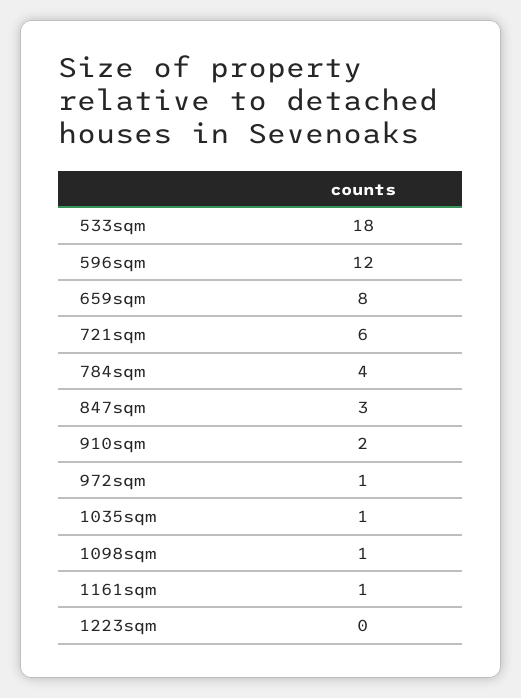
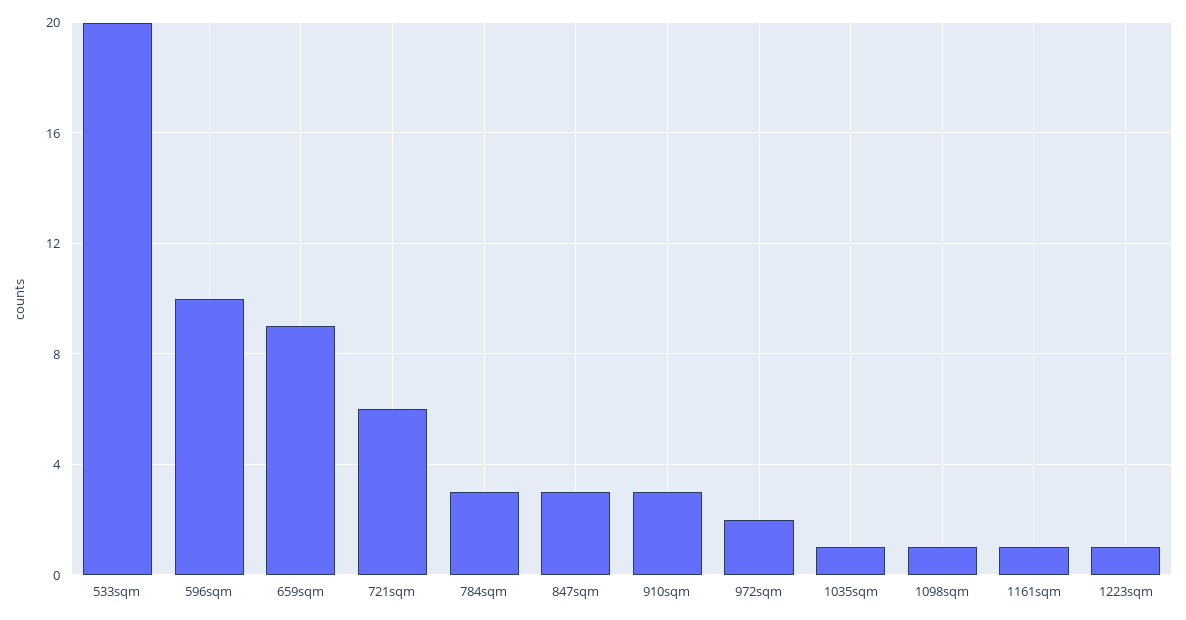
533sqm: 18 -> 20
596sqm: 12 -> 10
659sqm: 8 -> 9
784sqm: 4 -> 3
910sqm: 2 -> 3
972sqm: 1 -> 2
1223sqm: 0 -> 1

